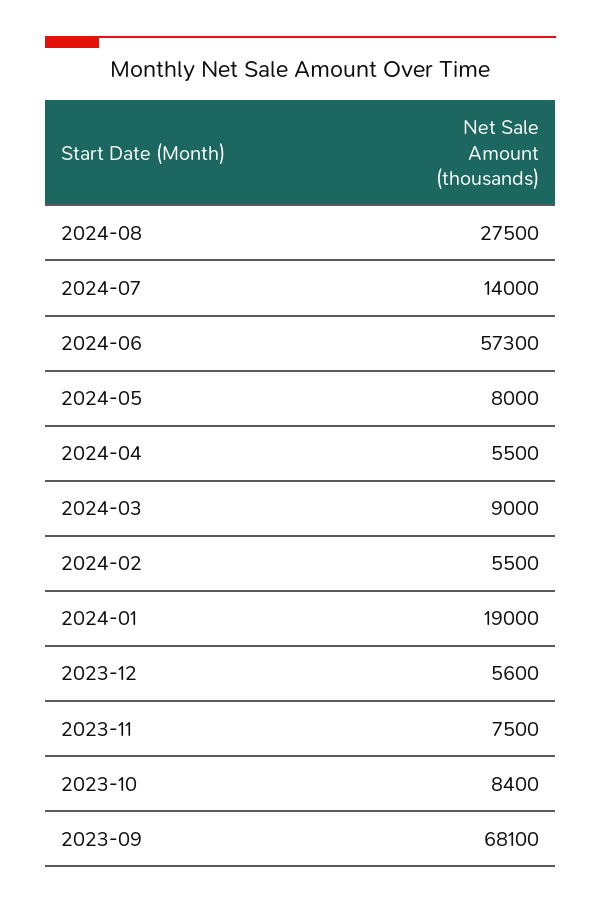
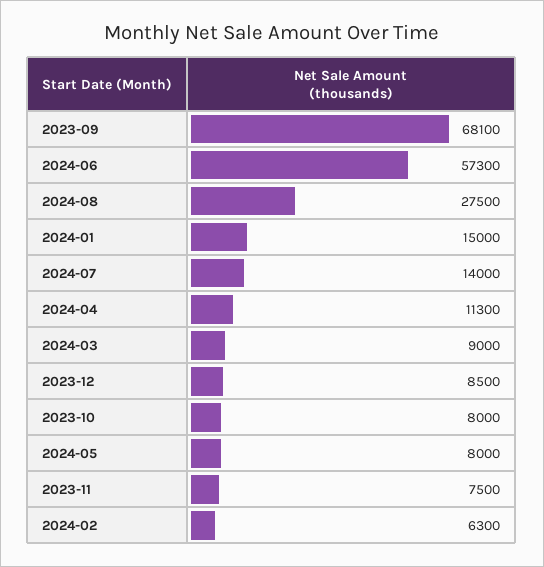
2024-04: 5500 -> 11300
2024-02: 5500 -> 6300
2024-01: 19000 -> 15000
2023-12: 5600 -> 8500
2023-10: 8400 -> 8000

